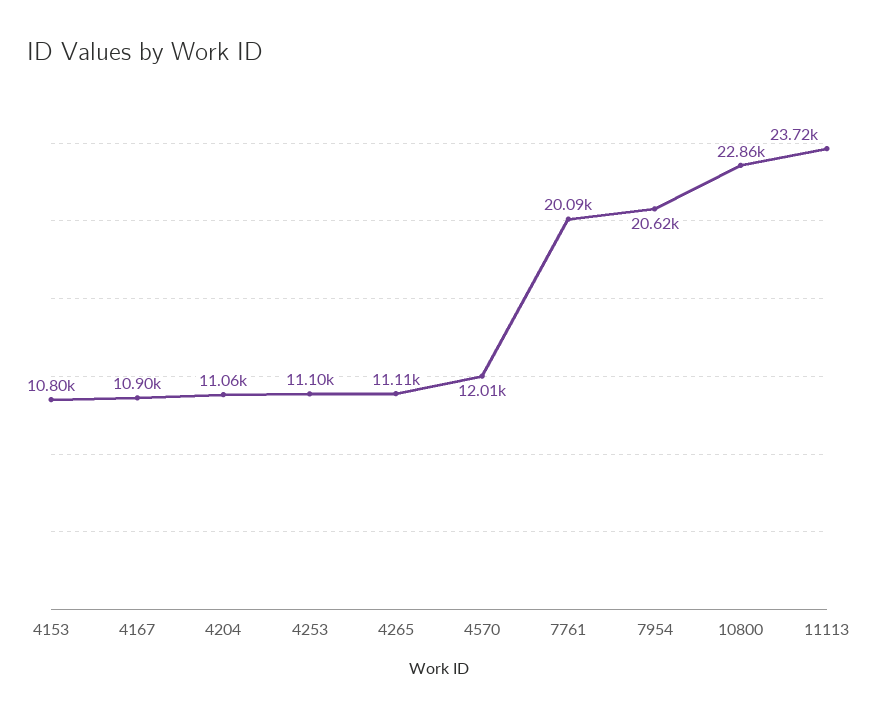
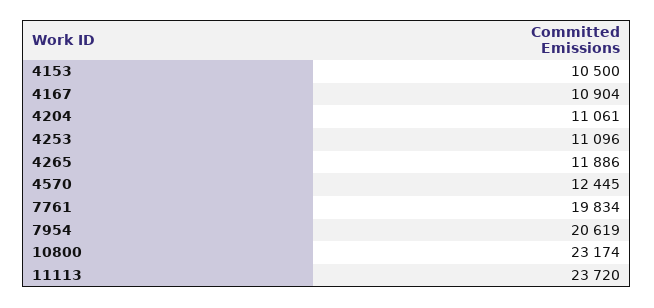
4153: 10800 -> 10500
4265: 11110 -> 11886
4570: 12010 -> 12445
7761: 20090 -> 19834
10800: 22860 -> 23174

